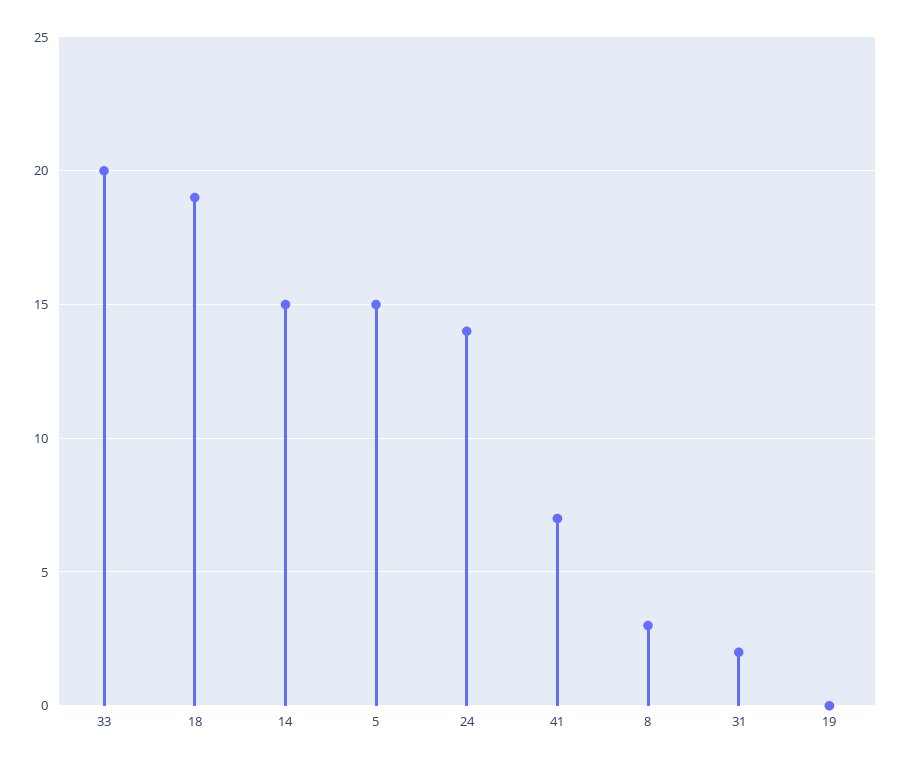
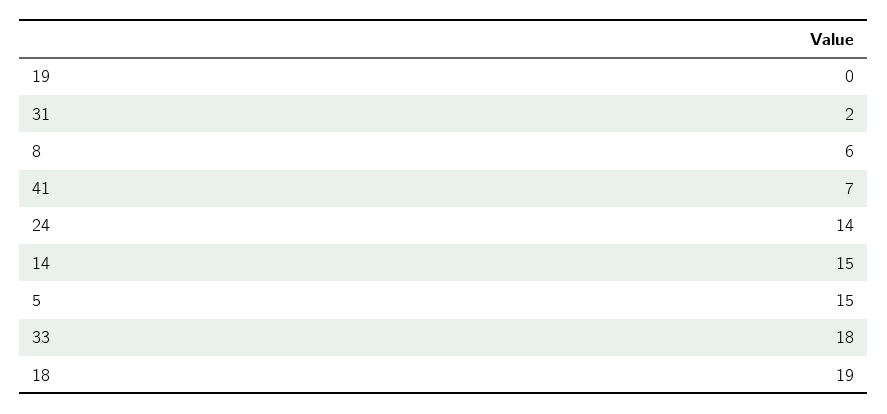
33: 20 -> 18
8: 3 -> 6

